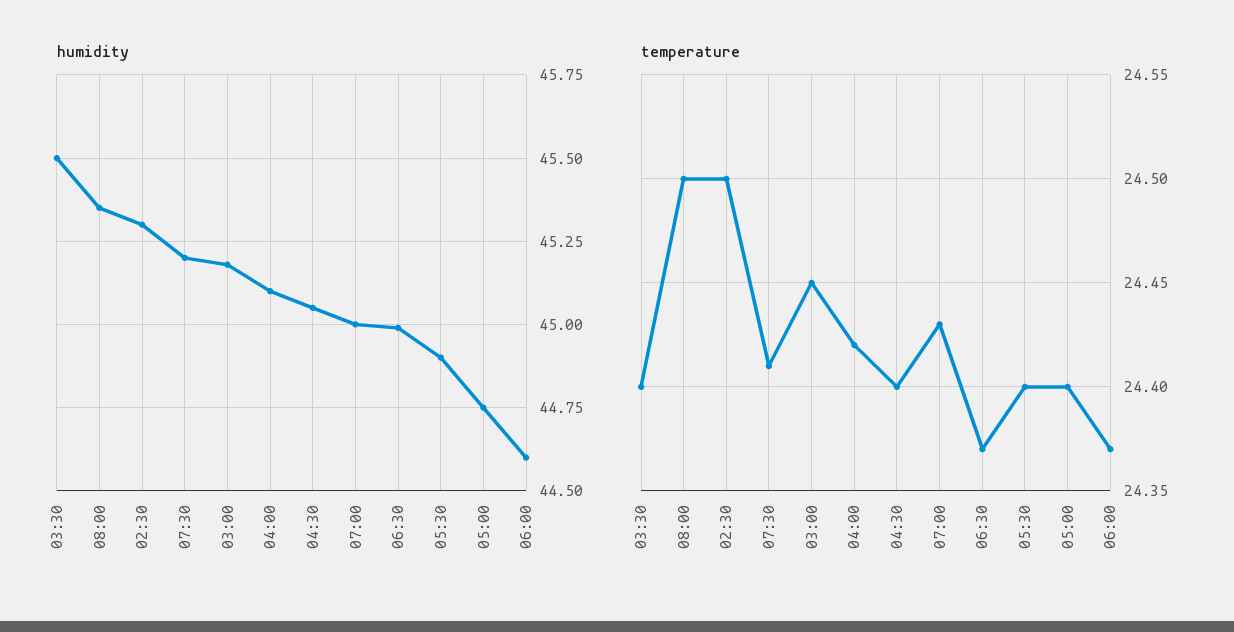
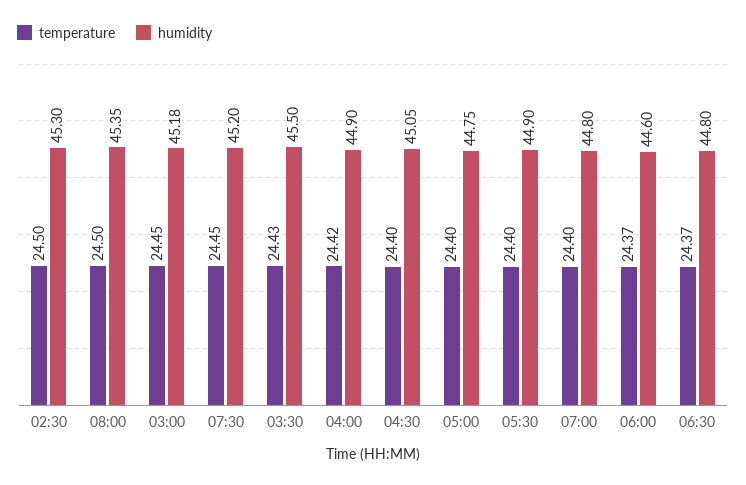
humidity, 04:00: 45.1 -> 44.9
humidity, 07:00: 45 -> 44.8
humidity, 06:30: 45 -> 44.8
temperature, 03:30: 24.4 -> 24.43
temperature, 07:30: 24.41 -> 24.45
temperature, 07:00: 24.43 -> 24.4

